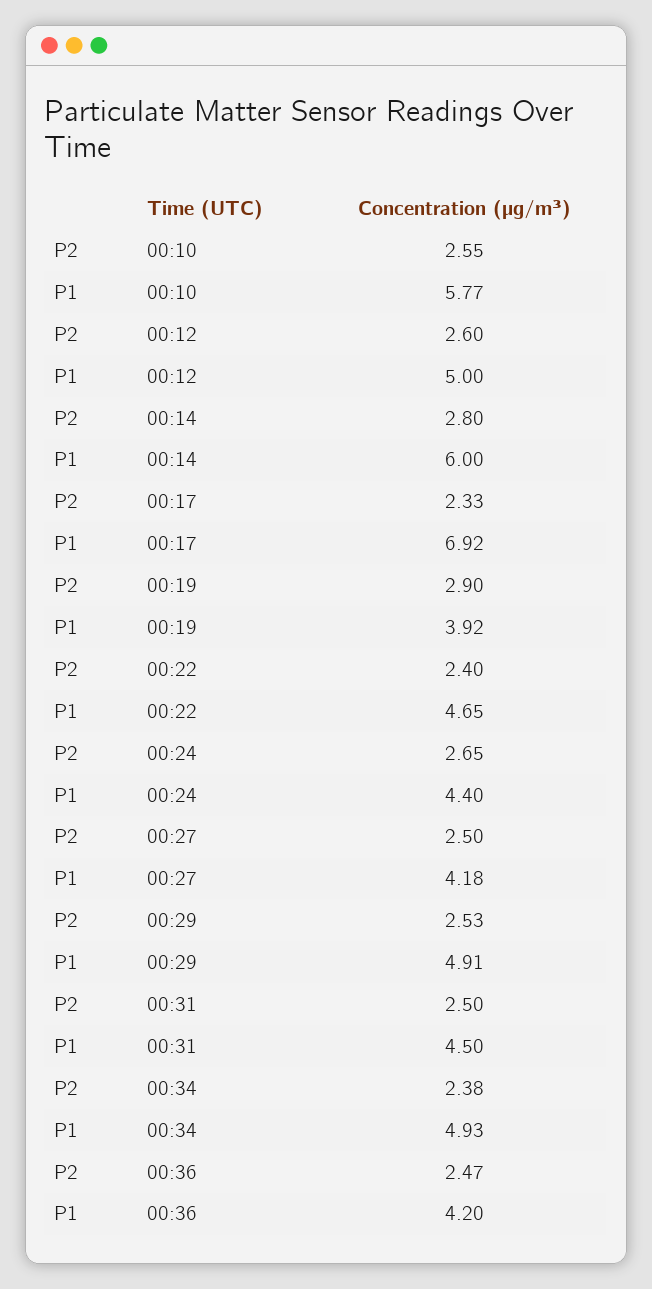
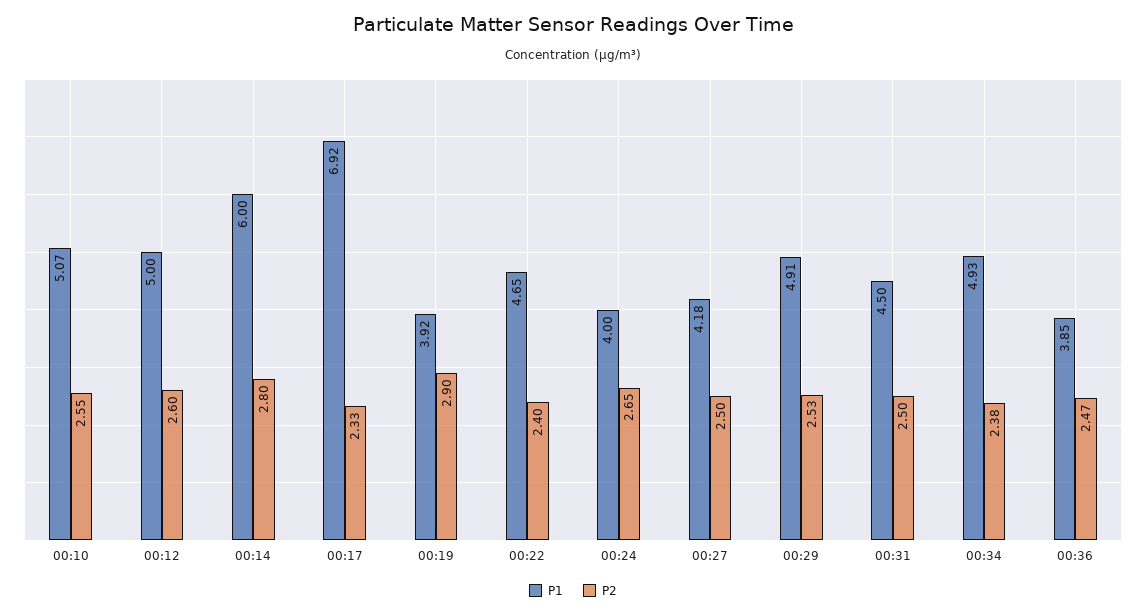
P1, 00:10: 5.77 -> 5.07
P1, 00:24: 4.4 -> 4
P1, 00:36: 4.2 -> 3.85

